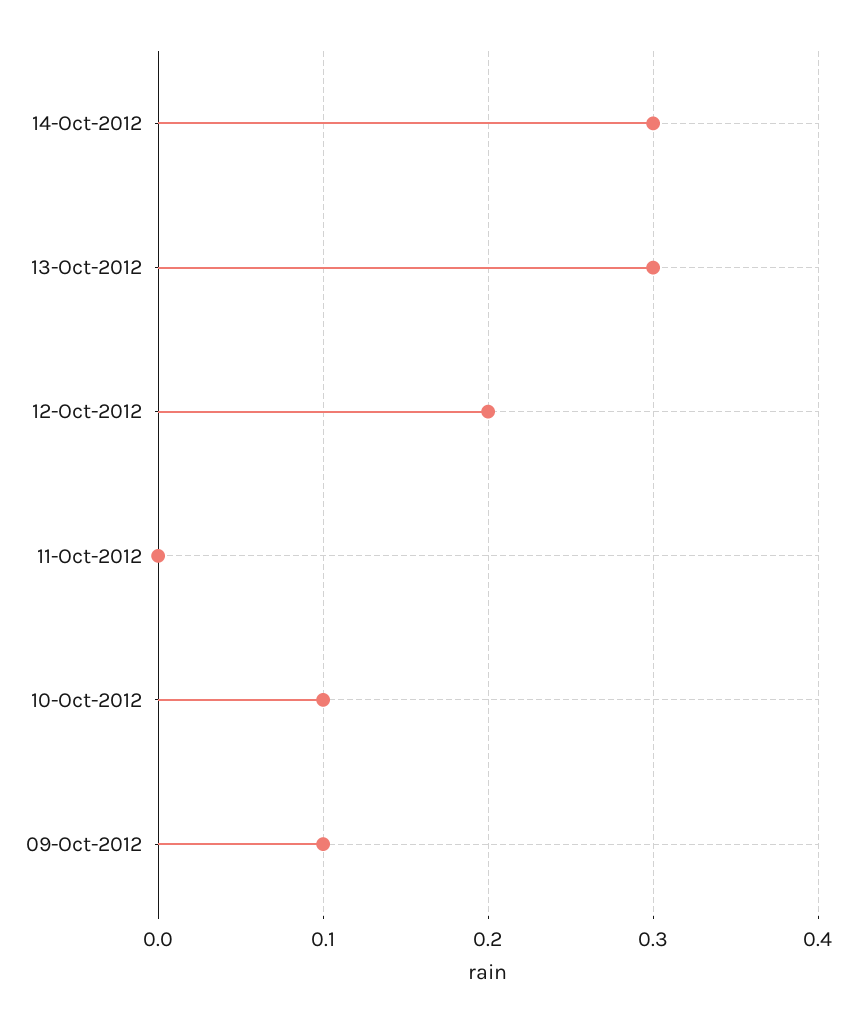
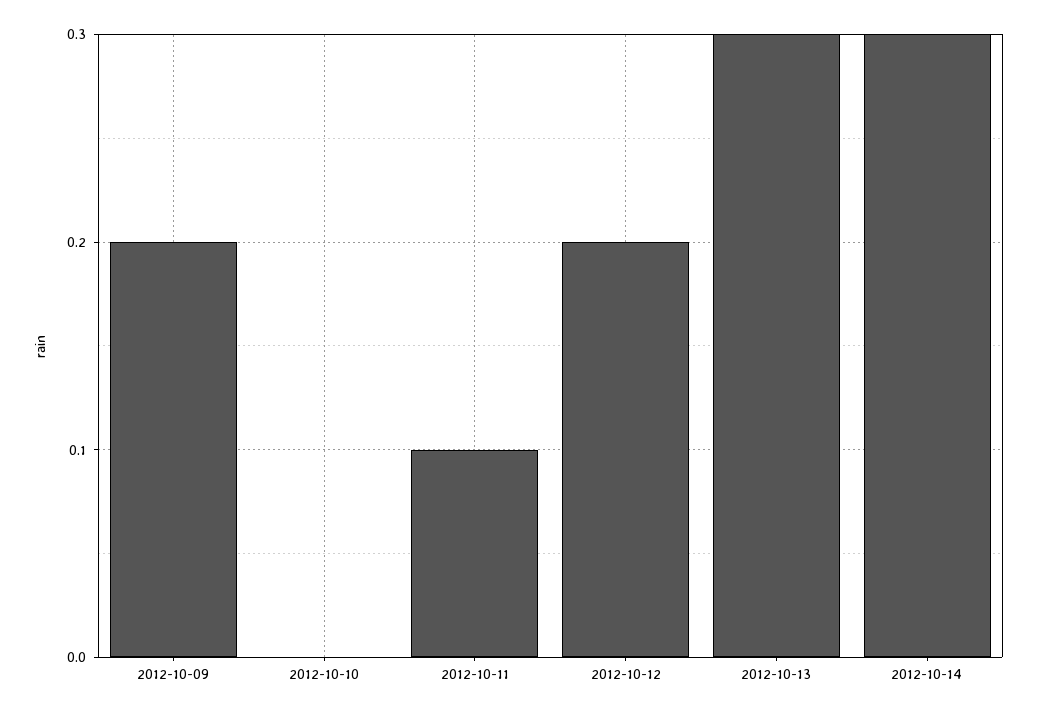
11-Oct-2012: 0 -> 0.1
10-Oct-2012: 0.1 -> 0
09-Oct-2012: 0.1 -> 0.2

